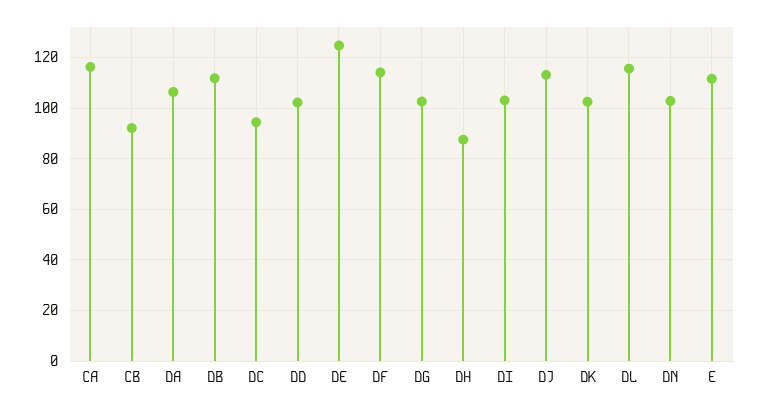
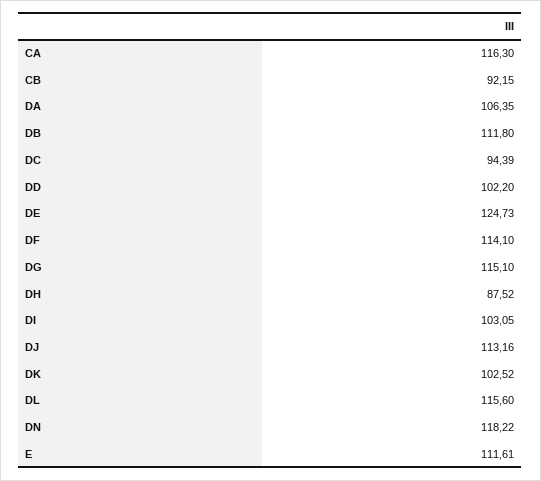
DG: 102.5 -> 115.1
DN: 102.5 -> 118.22

